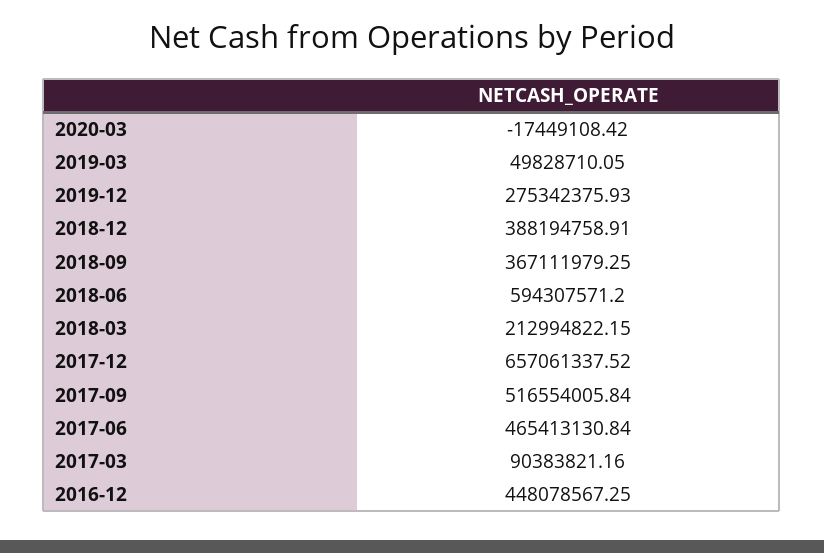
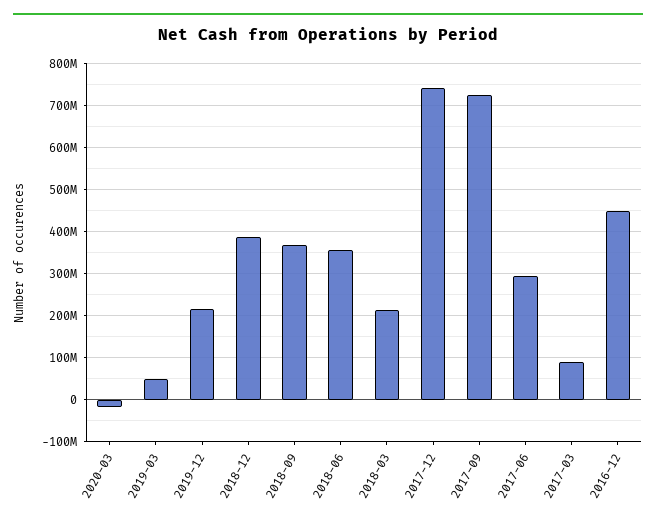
2019-12: 275342375.93 -> 220000000
2018-06: 594307571.2 -> 360000000
2017-12: 657061337.52 -> 740000000
2017-09: 516554005.84 -> 720000000
2017-06: 465413130.84 -> 300000000

